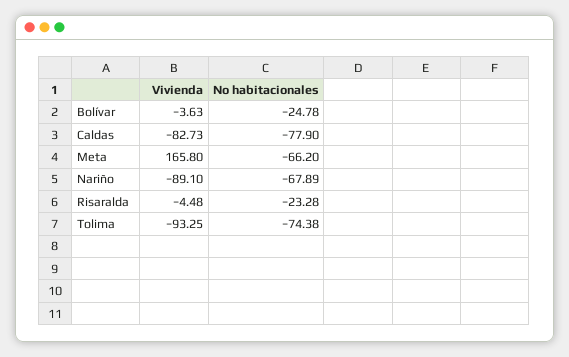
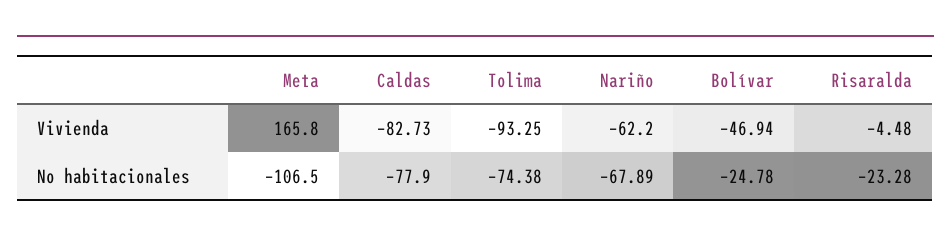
Vivienda, Bolívar: -3.63 -> -46.94
No habitacionales, Meta: -66.2 -> -106.5
Vivienda, Nariño: -89.1 -> -62.2

